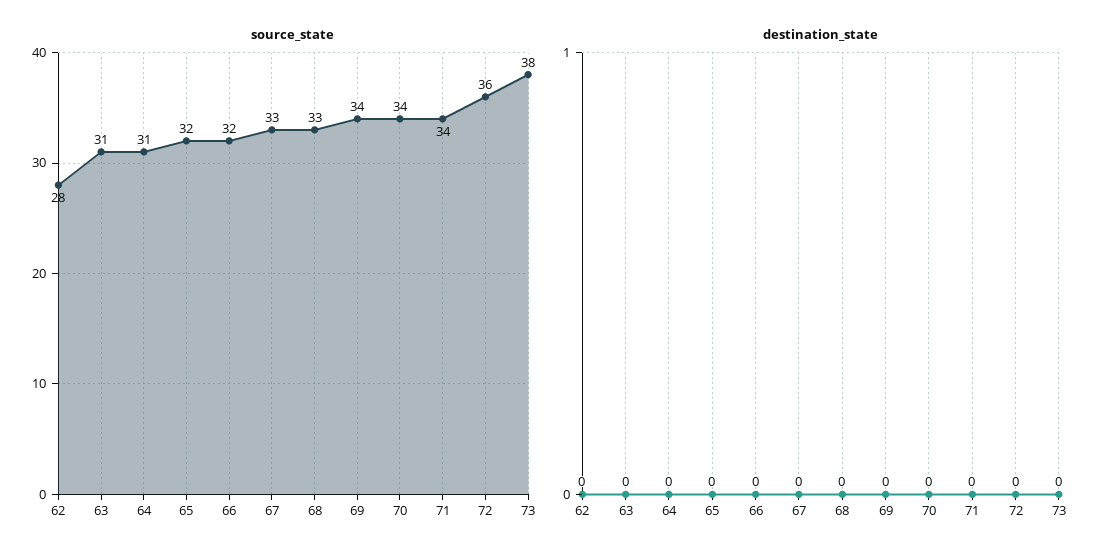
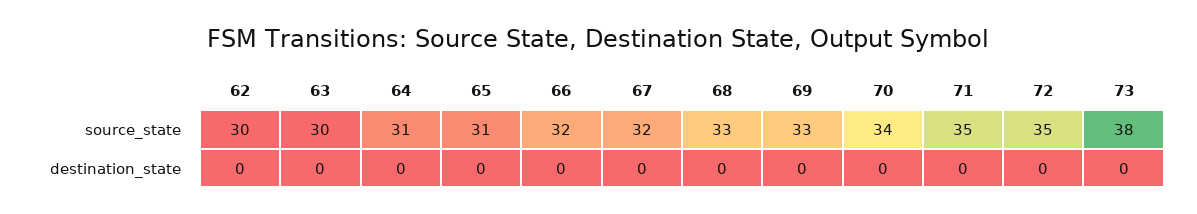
source_state, 62: 28 -> 30
source_state, 63: 31 -> 30
source_state, 65: 32 -> 31
source_state, 67: 33 -> 32
source_state, 69: 34 -> 33
source_state, 71: 34 -> 35
source_state, 72: 36 -> 35

